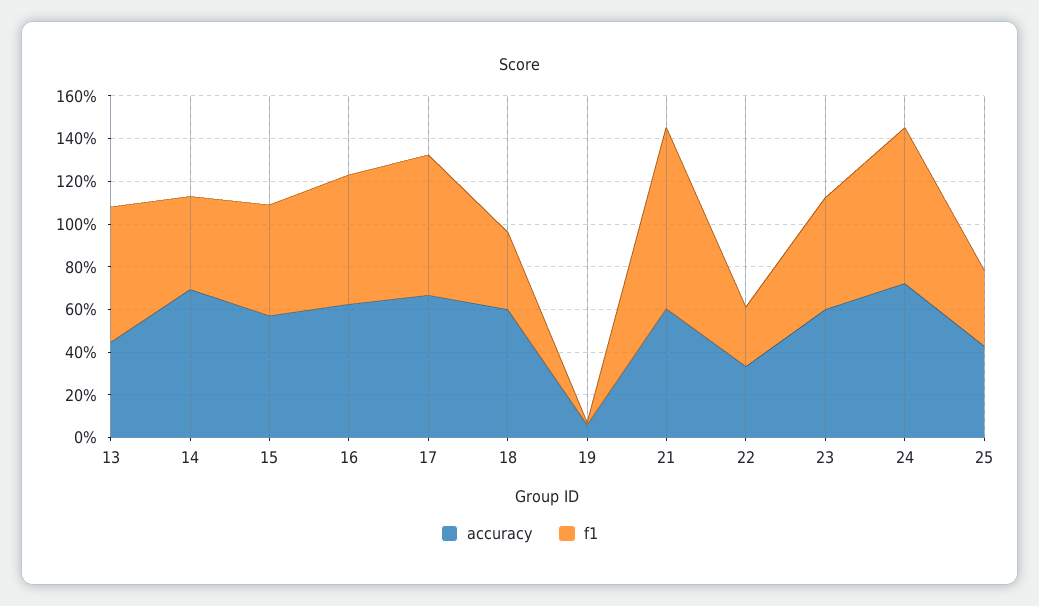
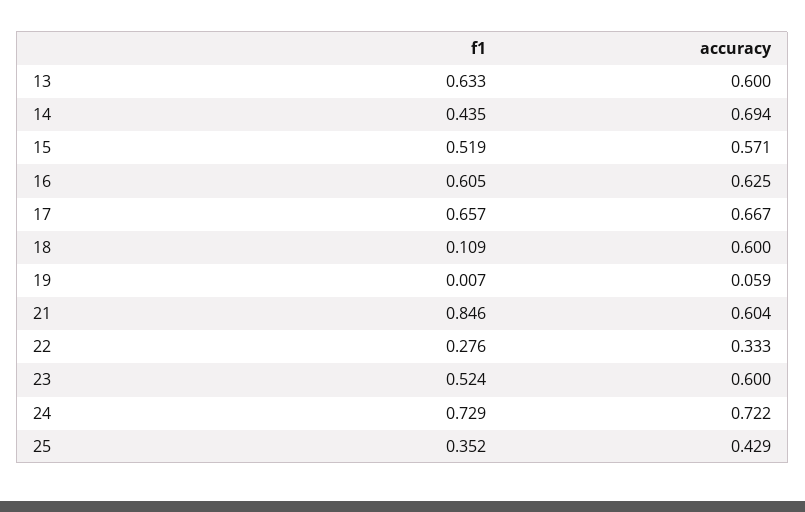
accuracy, 13: 0.45 -> 0.6
f1, 18: 0.35 -> 0.109

